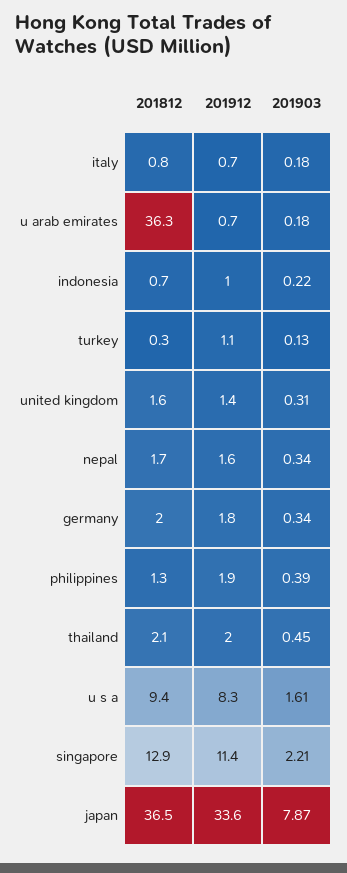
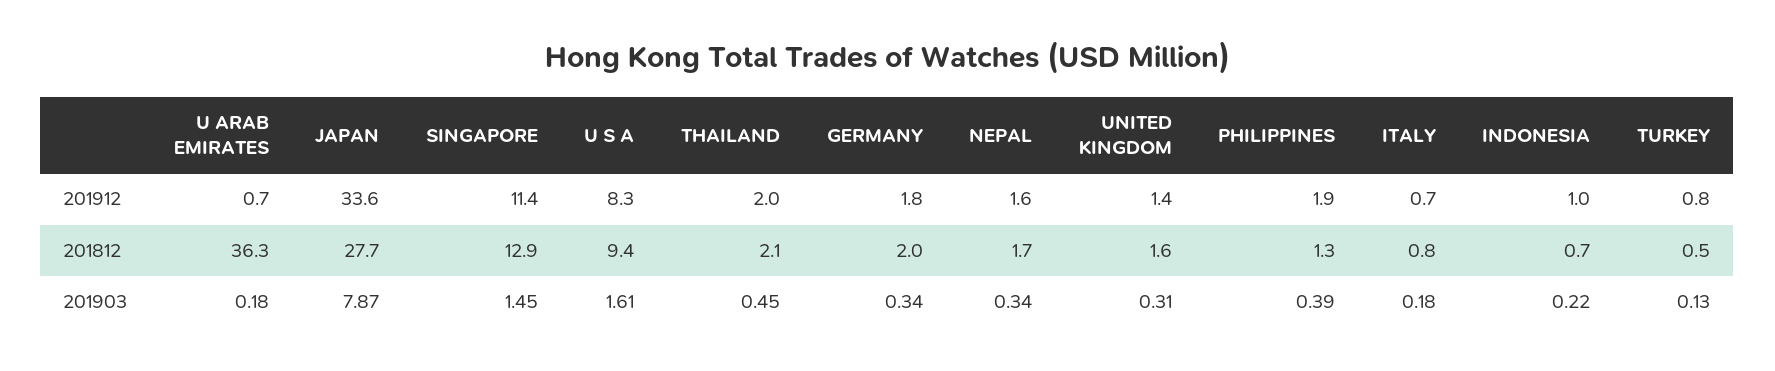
201812, turkey: 0.3 -> 0.5
201912, turkey: 1.1 -> 0.8
201903, singapore: 2.21 -> 1.45
201812, japan: 36.5 -> 27.7

